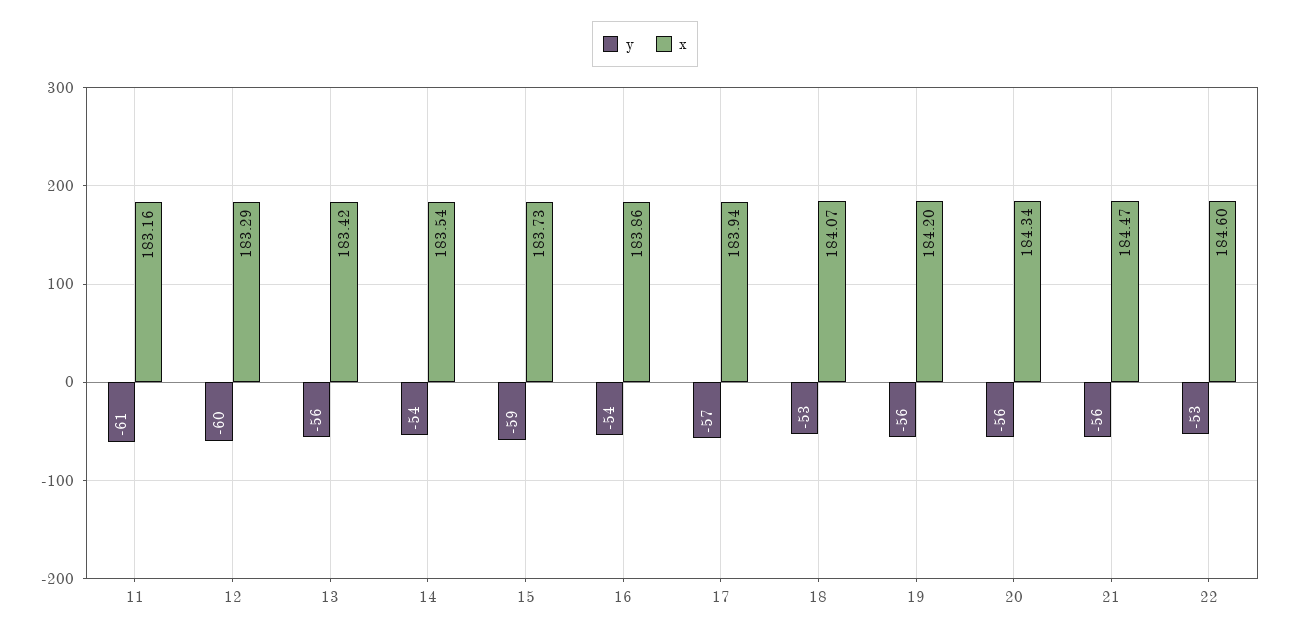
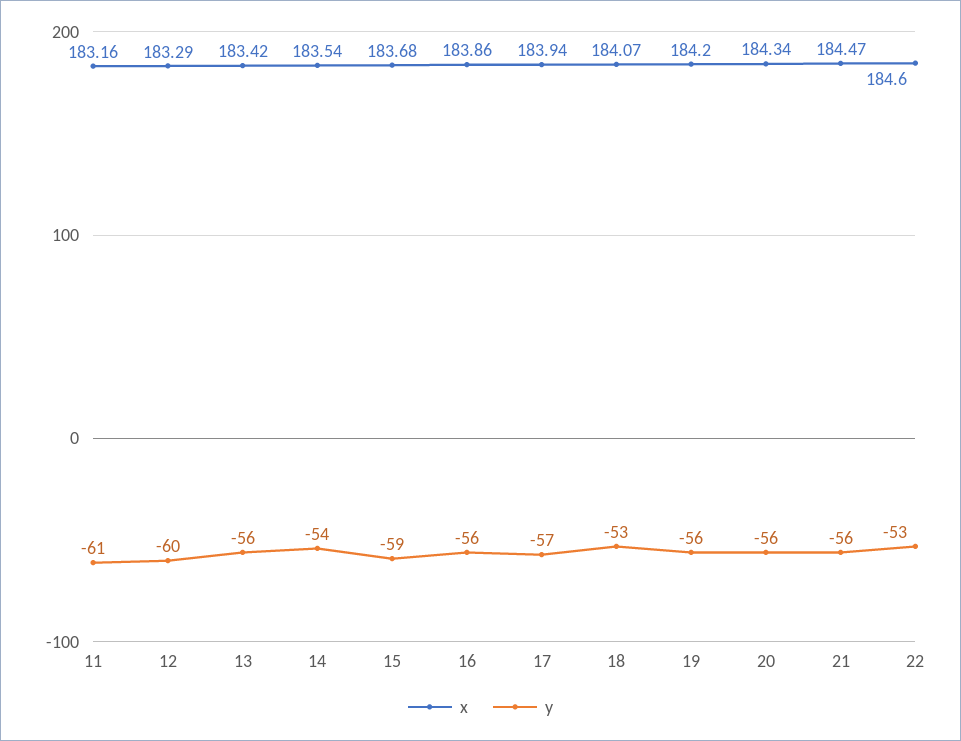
x, 15: 183.73 -> 183.68
y, 16: -54 -> -56

